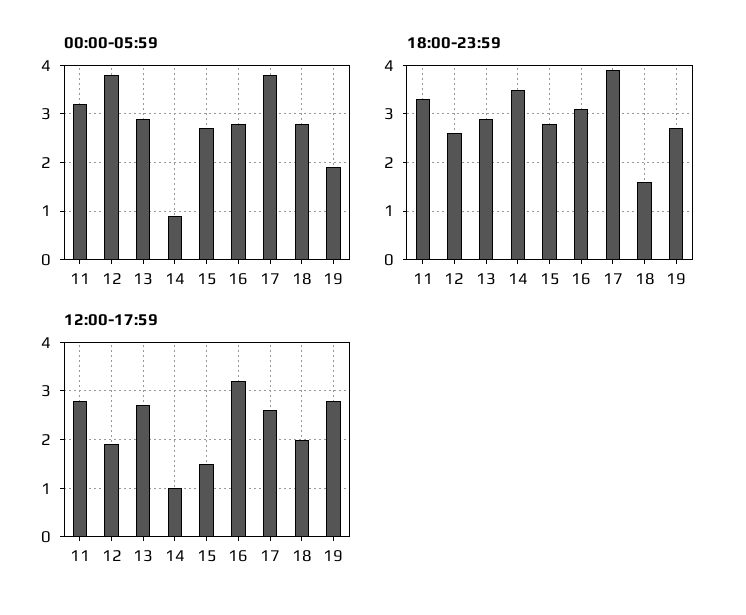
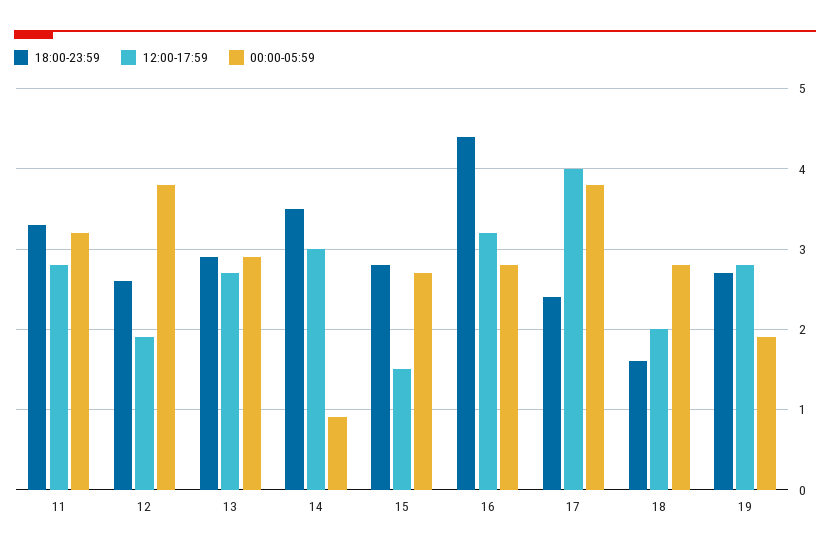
18:00-23:59, 16: 3 -> 4.4
18:00-23:59, 17: 4 -> 2.4
12:00-17:59, 14: 1 -> 3
12:00-17:59, 17: 2.5 -> 4

